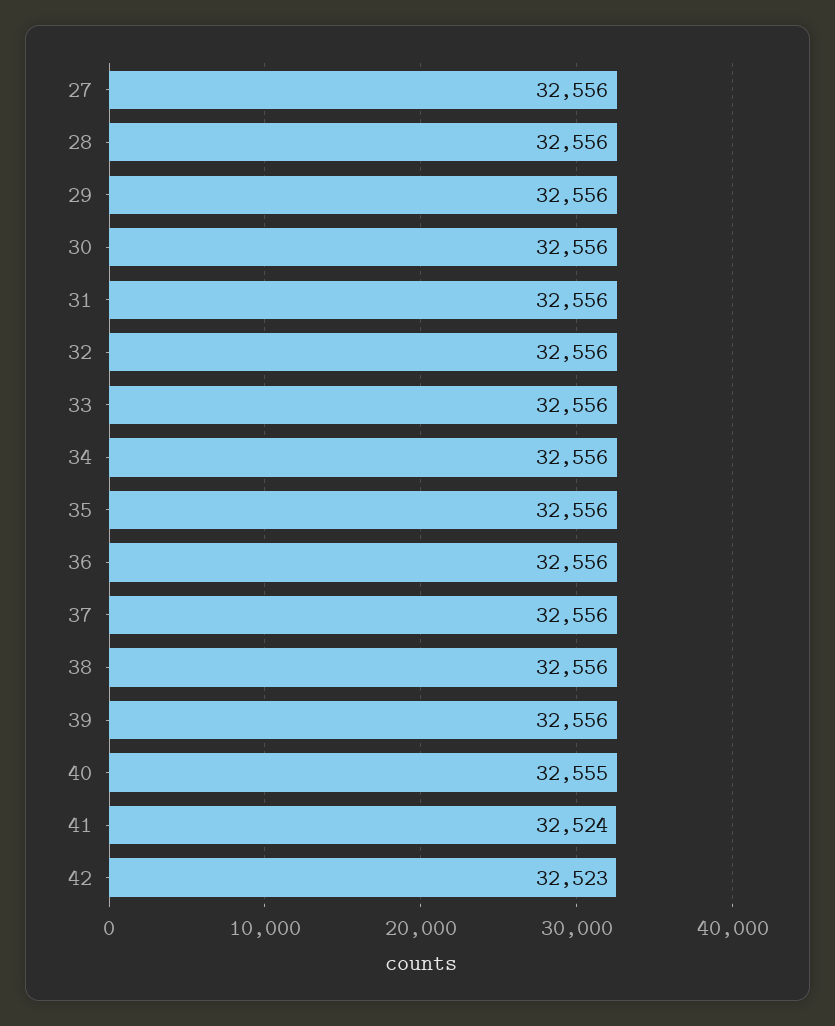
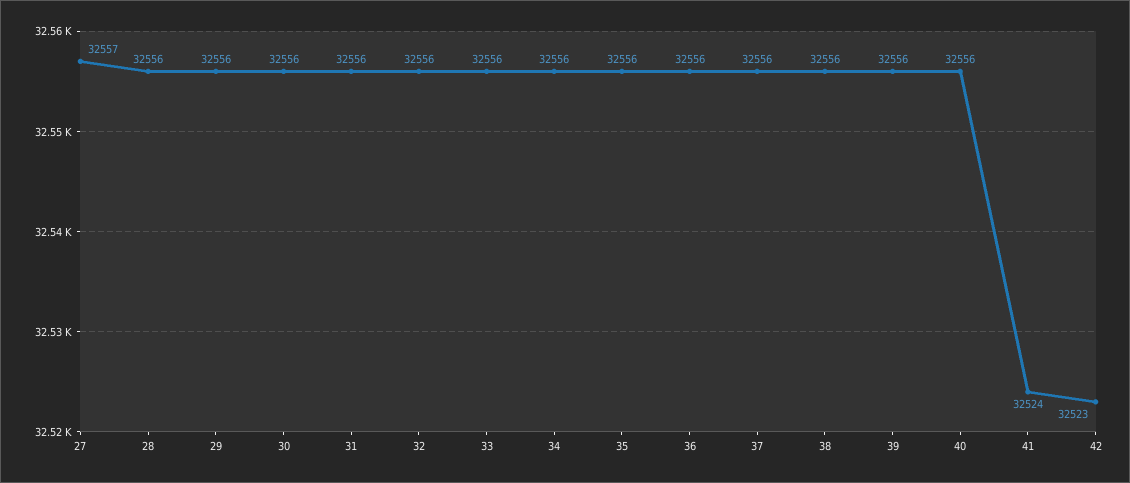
27: 32556 -> 32557
40: 32555 -> 32556

